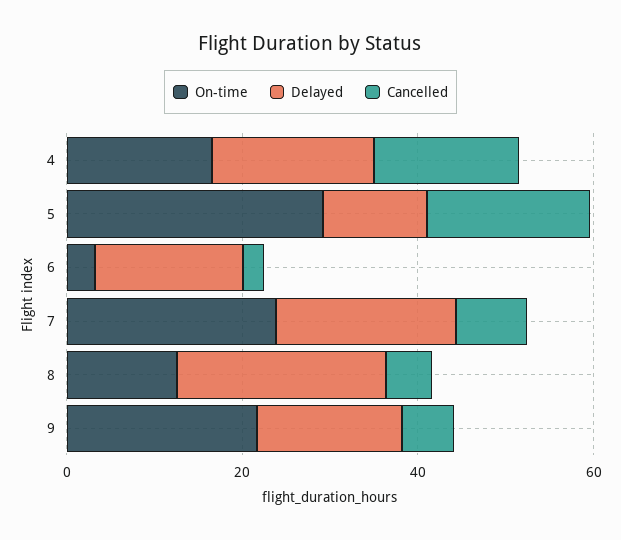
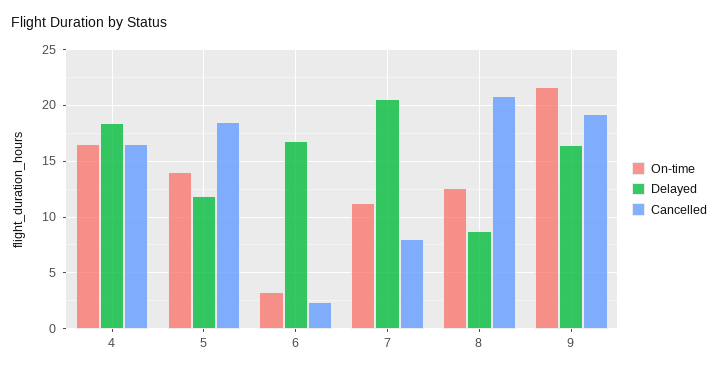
On-time, 5: 30 -> 14
On-time, 7: 25 -> 11
Delayed, 8: 25 -> 9
Cancelled, 8: 5 -> 21
Cancelled, 9: 5 -> 19

